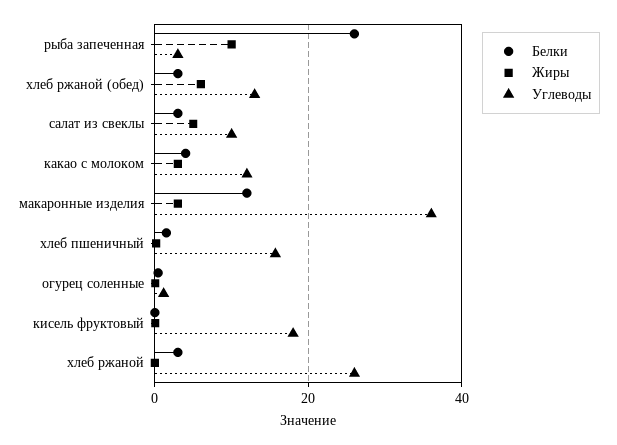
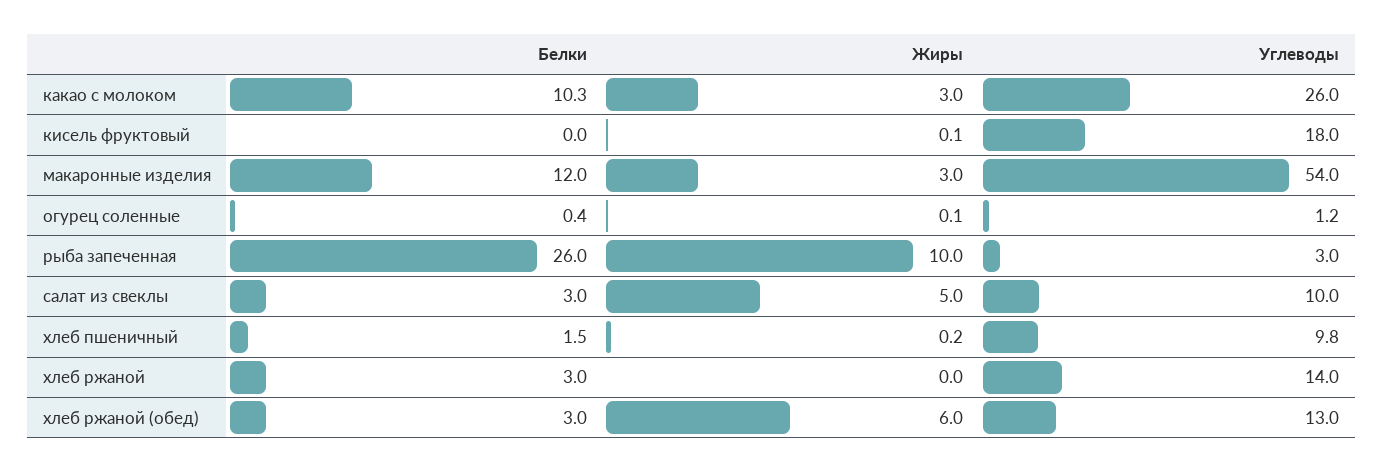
Белки, какао с молоком: 4 -> 10.3
Углеводы, какао с молоком: 12 -> 26
Углеводы, макаронные изделия: 36 -> 54
Углеводы, хлеб пшеничный: 16 -> 9.8
Углеводы, хлеб ржаной: 26 -> 14

